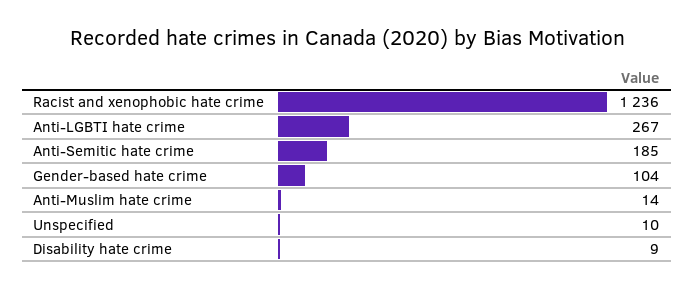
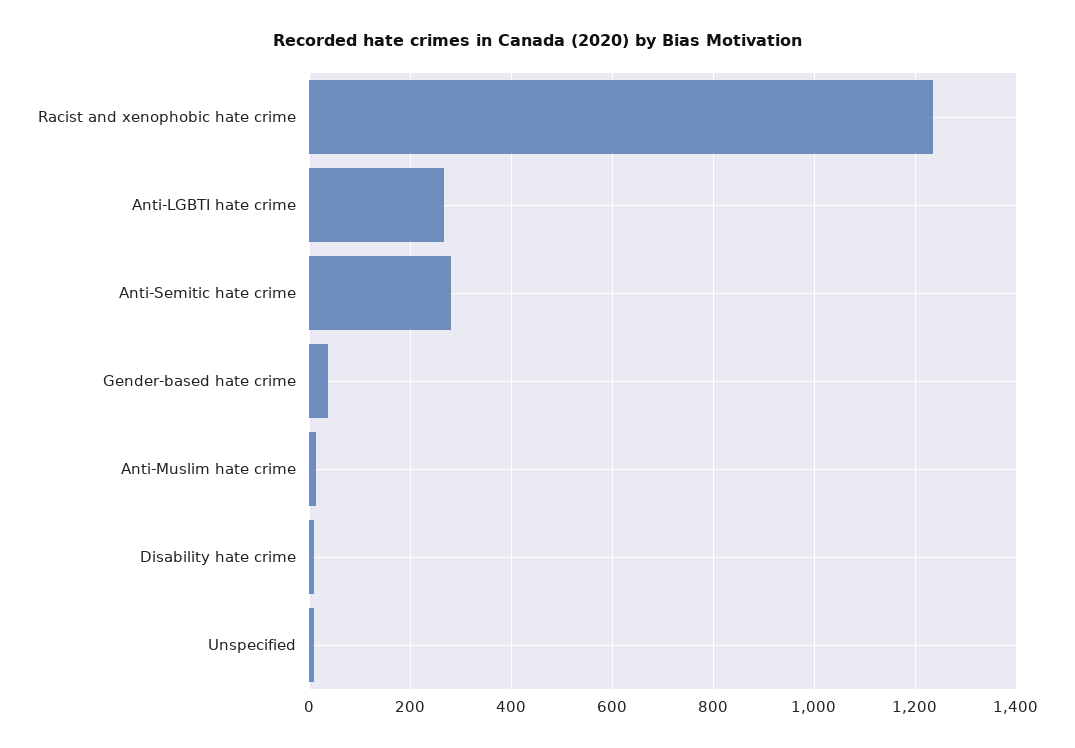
Anti-Semitic hate crime: 185 -> 280
Gender-based hate crime: 104 -> 40

